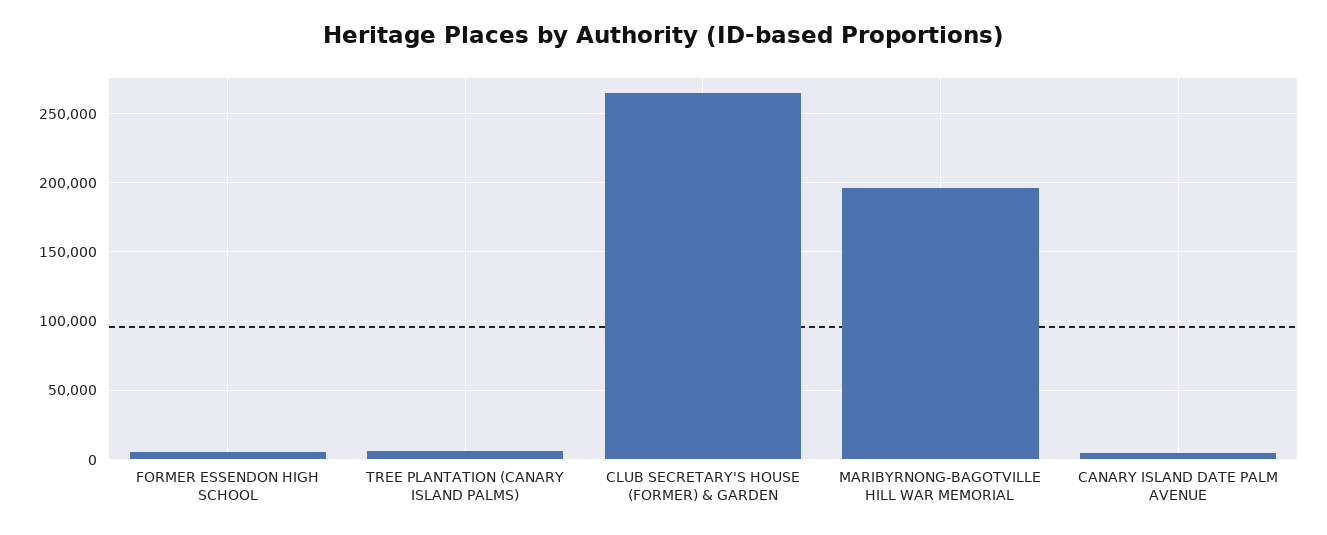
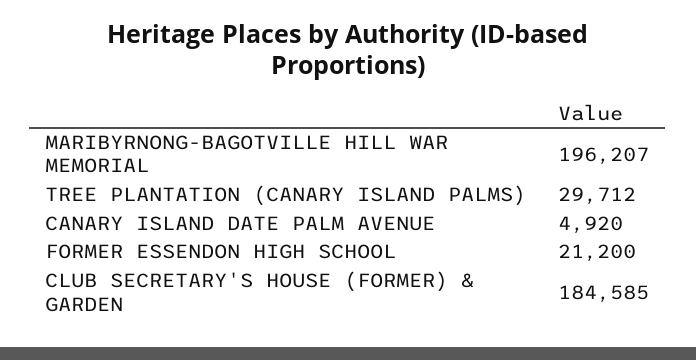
FORMER ESSENDON HIGH SCHOOL: 5000 -> 21200
TREE PLANTATION (CANARY ISLAND PALMS): 5000 -> 29712
CLUB SECRETARY'S HOUSE (FORMER) & GARDEN: 265000 -> 184585

